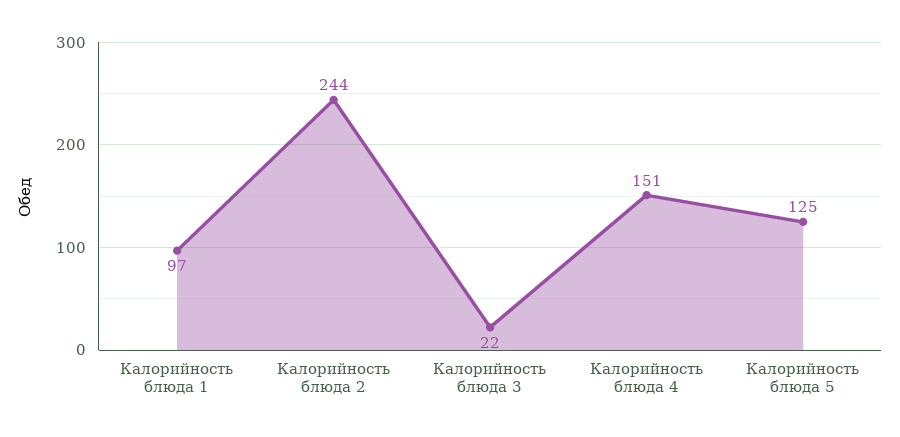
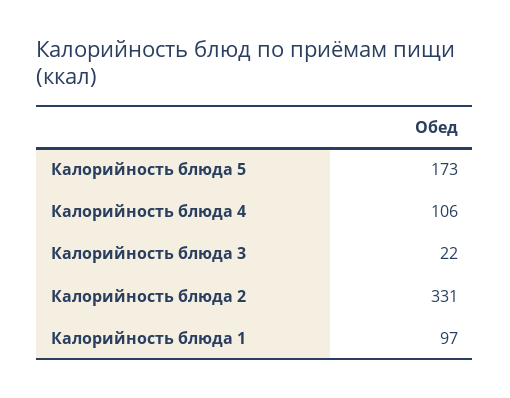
Калорийность блюда 2: 244 -> 331
Калорийность блюда 4: 151 -> 106
Калорийность блюда 5: 125 -> 173

